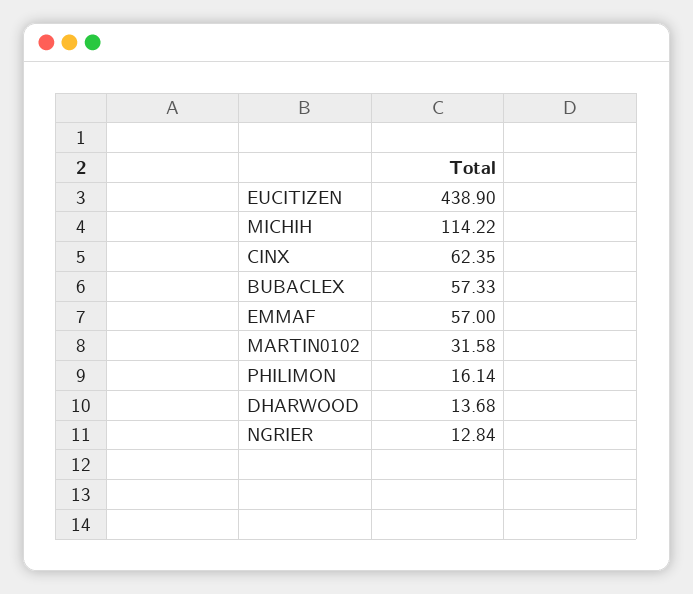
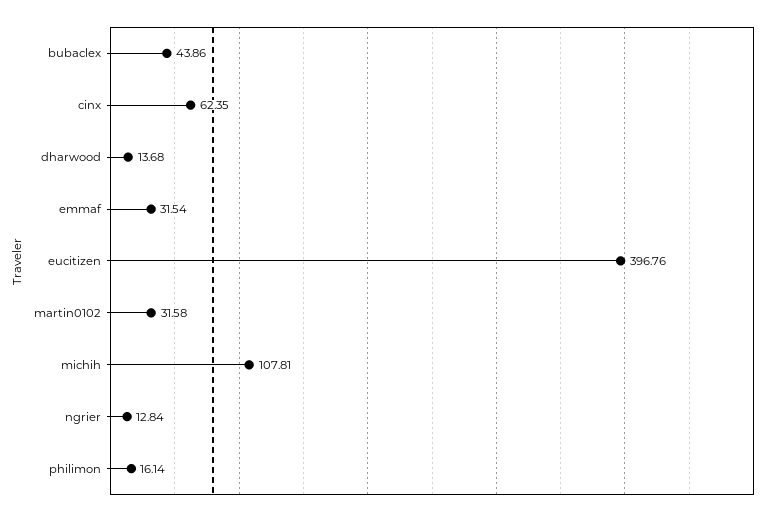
EUCITIZEN: 438.9 -> 396.76
MICHIH: 114.22 -> 107.81
BUBACLEX: 57.33 -> 43.86
EMMAF: 57 -> 31.54

